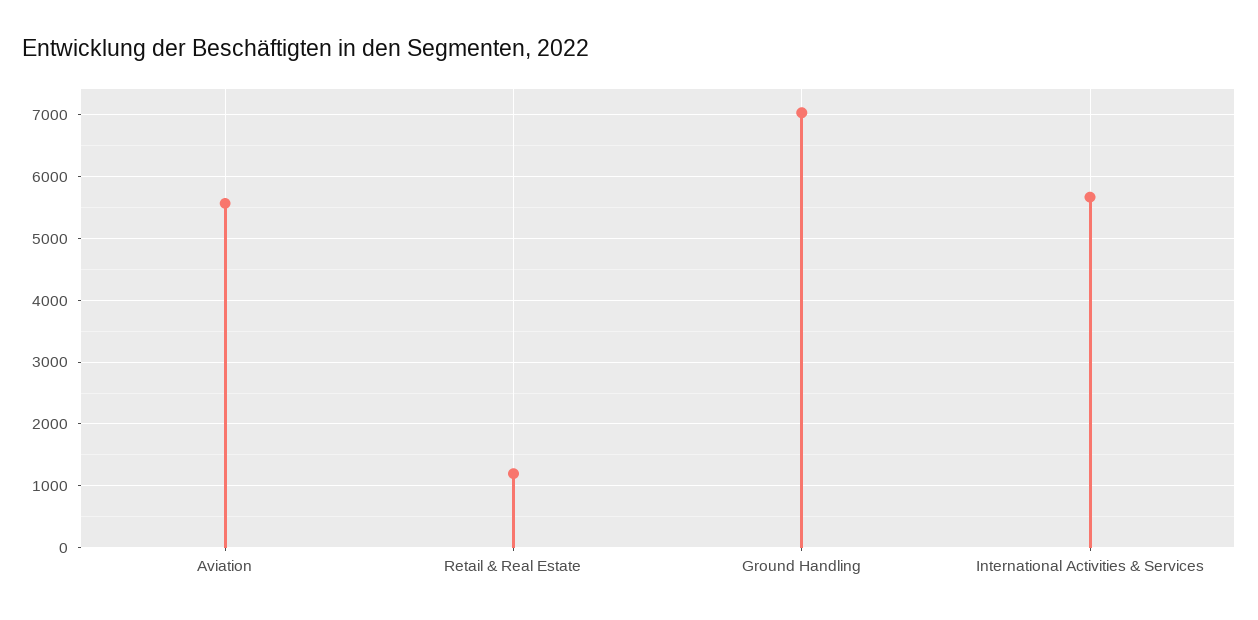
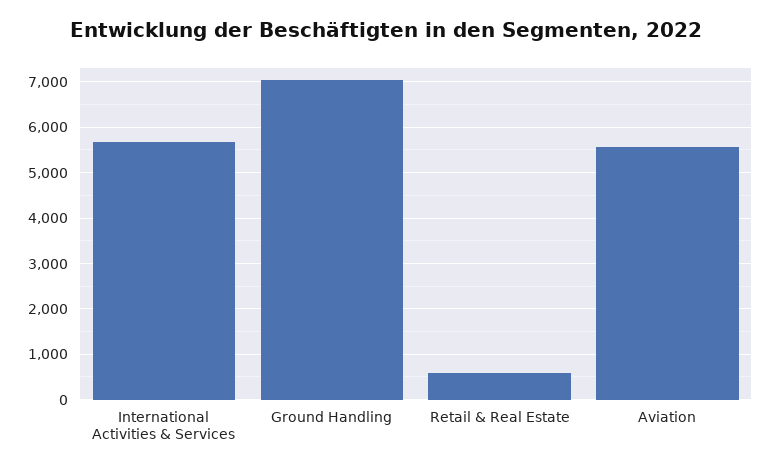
Retail & Real Estate: 1200 -> 600

